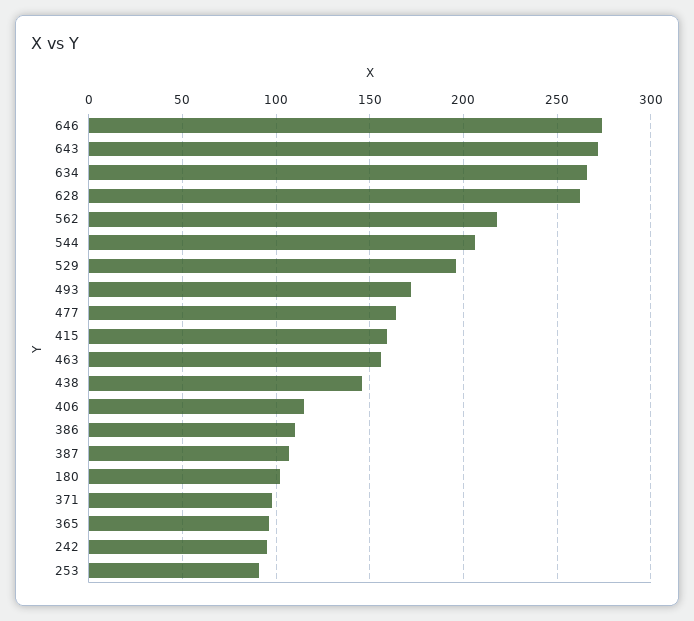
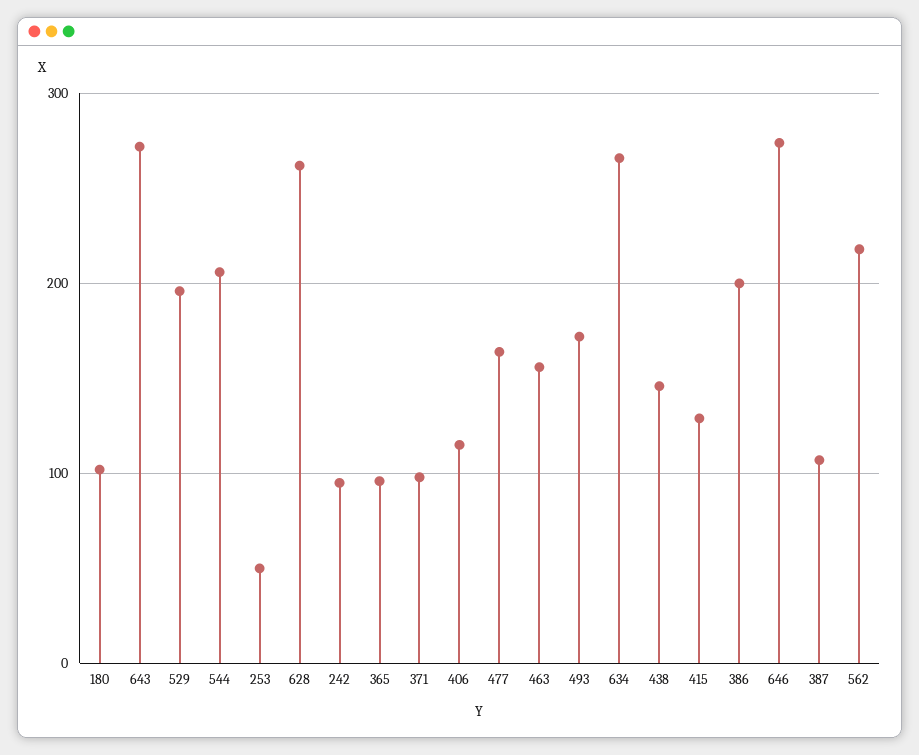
415: 160 -> 130
386: 110 -> 200
253: 90 -> 50

